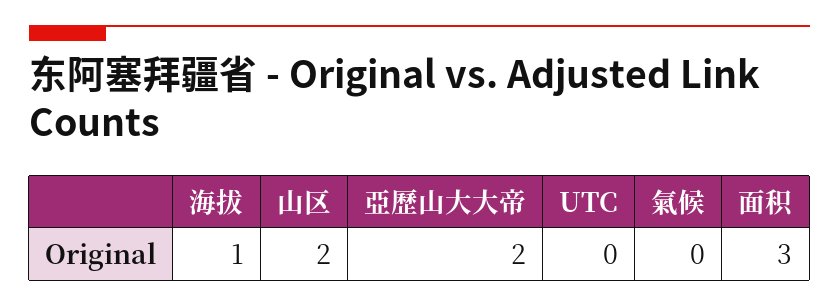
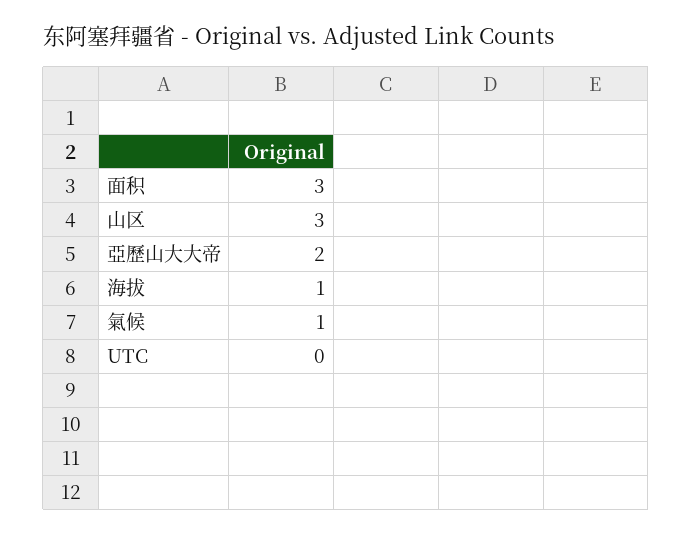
山区: 2 -> 3
氣候: 0 -> 1

